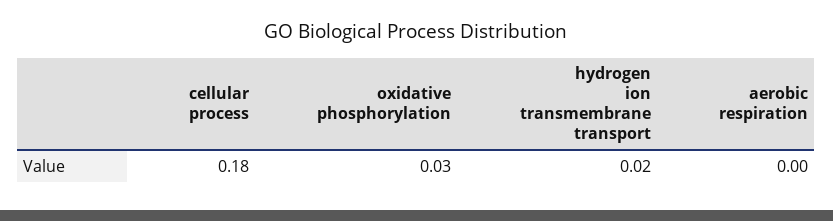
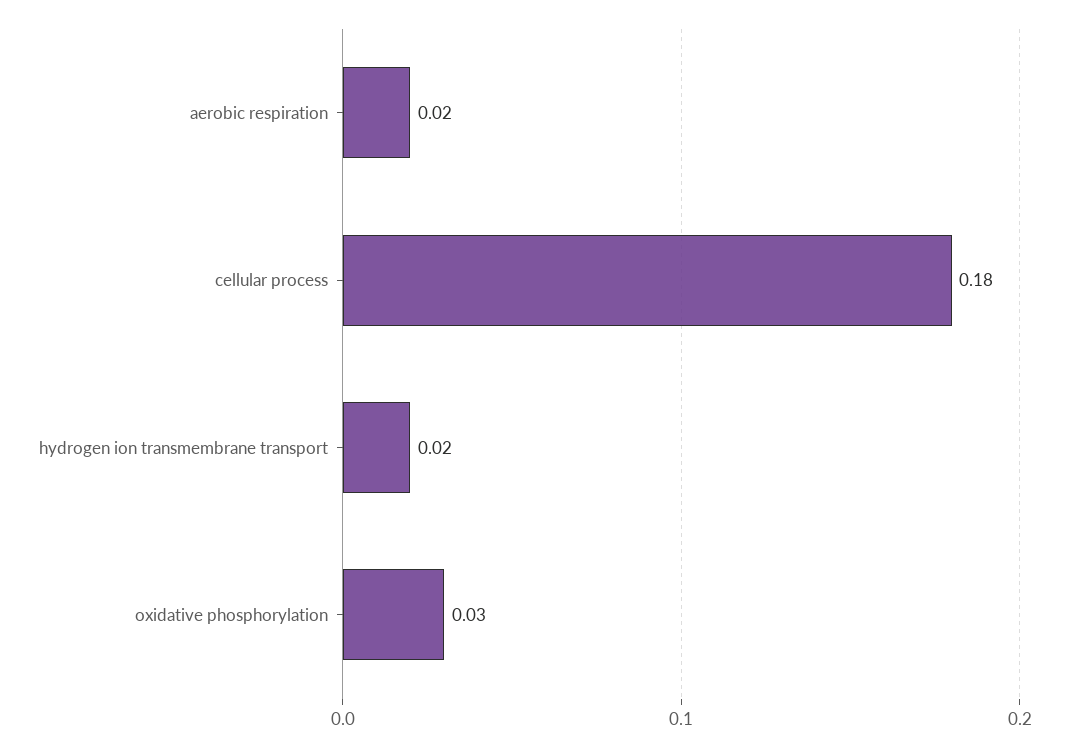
aerobic respiration: 0 -> 0.02

